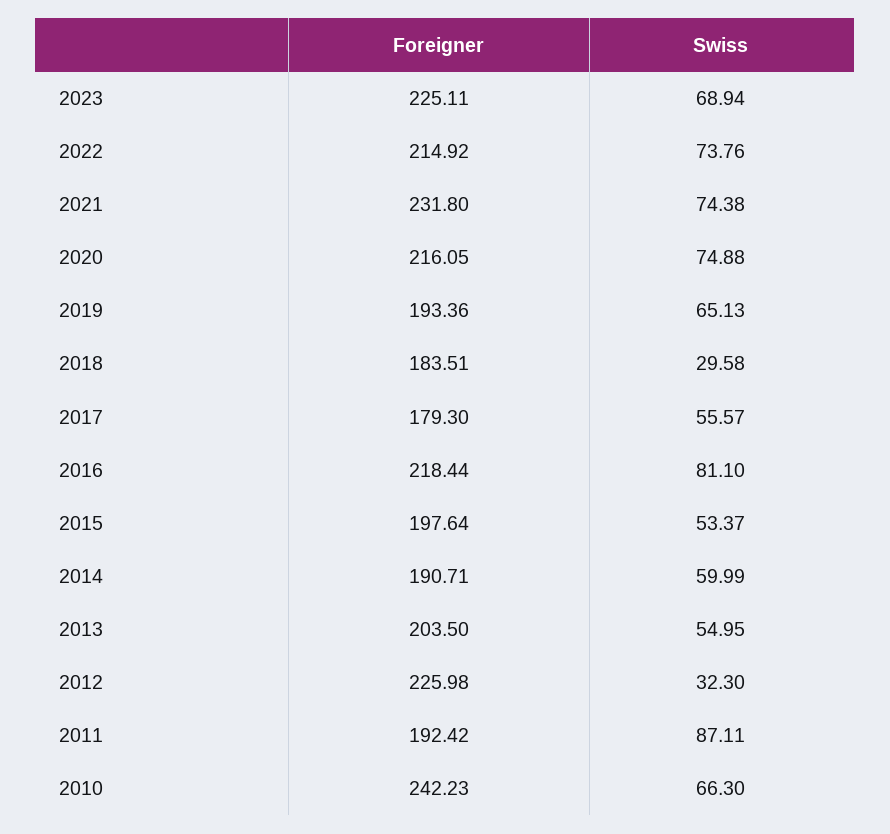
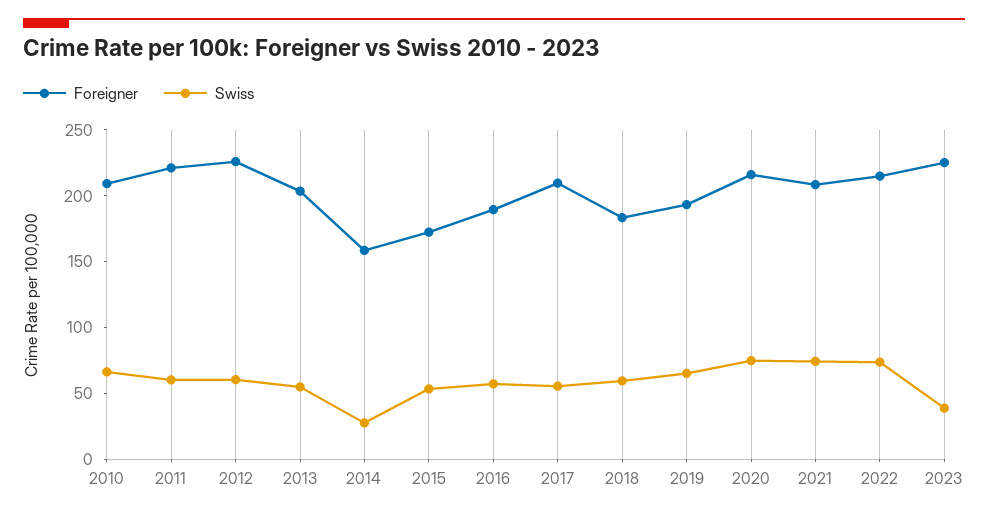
Swiss, 2023: 68.94 -> 40
Foreigner, 2021: 231.8 -> 210
Swiss, 2018: 29.58 -> 60
Foreigner, 2017: 179.3 -> 210
Foreigner, 2016: 218.44 -> 190
Swiss, 2016: 81.1 -> 60
Foreigner, 2015: 197.64 -> 170
Foreigner, 2014: 190.71 -> 160
Swiss, 2014: 59.99 -> 30
Swiss, 2012: 32.3 -> 60
Foreigner, 2011: 192.42 -> 220
Swiss, 2011: 87.11 -> 60
Foreigner, 2010: 242.23 -> 210

